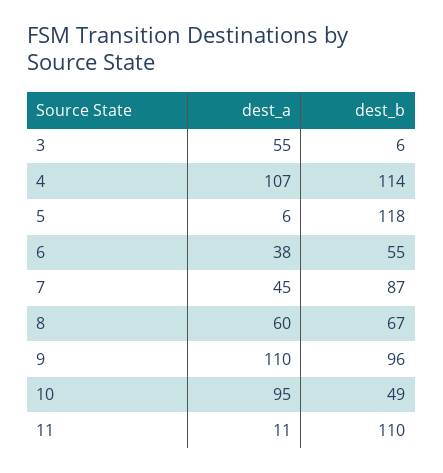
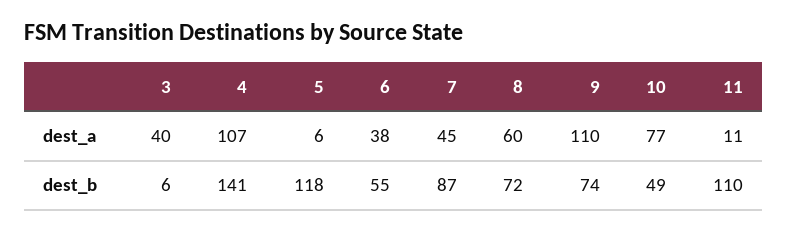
dest_a, 3: 55 -> 40
dest_b, 4: 114 -> 141
dest_b, 8: 67 -> 72
dest_b, 9: 96 -> 74
dest_a, 10: 95 -> 77

